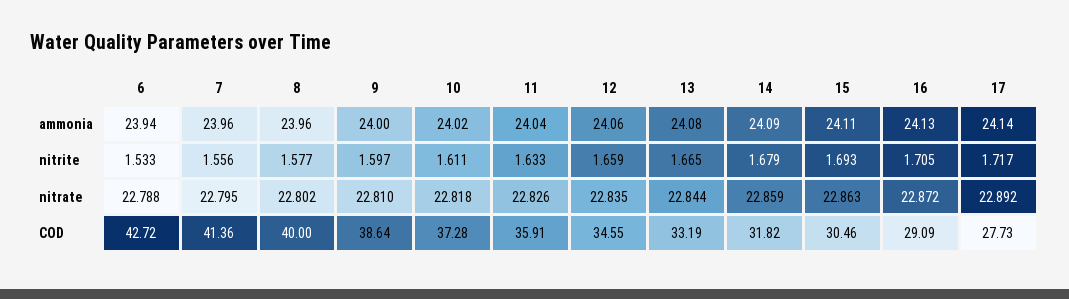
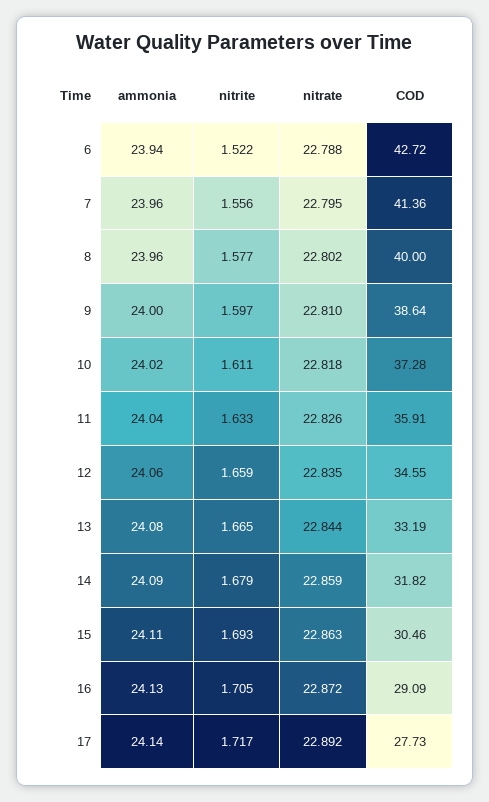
6, nitrite: 1.533 -> 1.522

